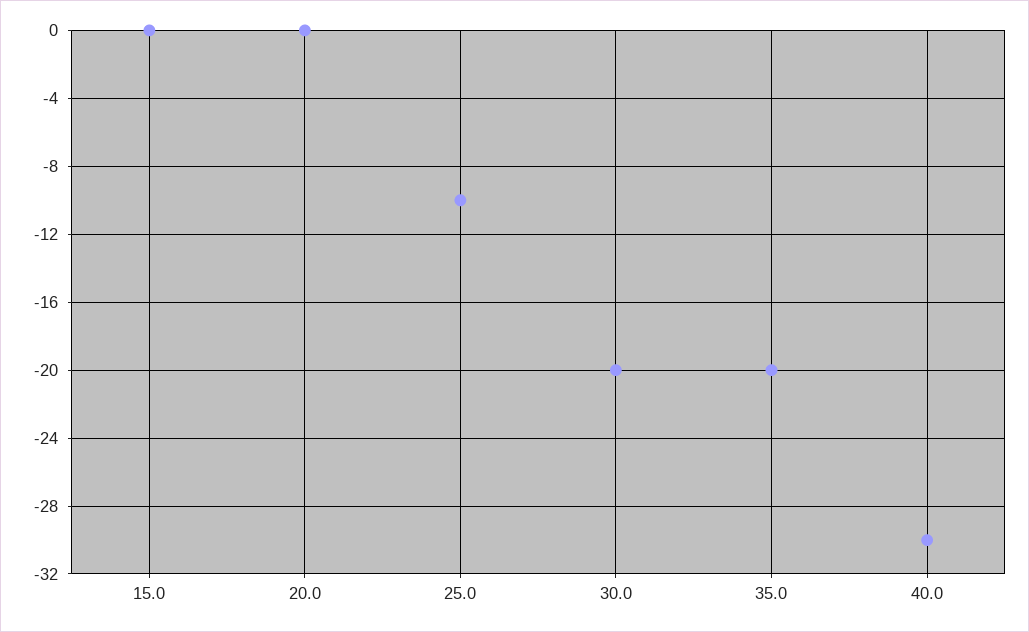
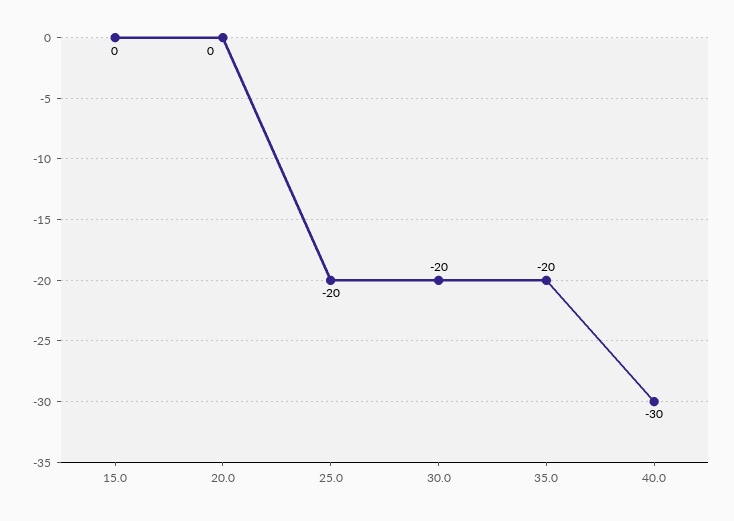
25.0: -10 -> -20

